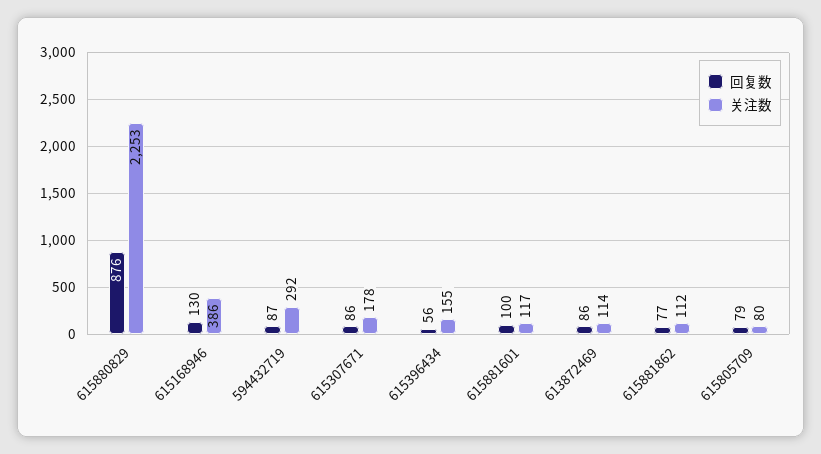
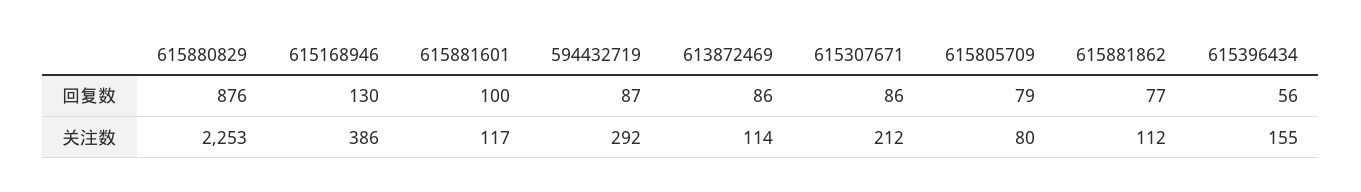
关注数, 615307671: 178 -> 212

